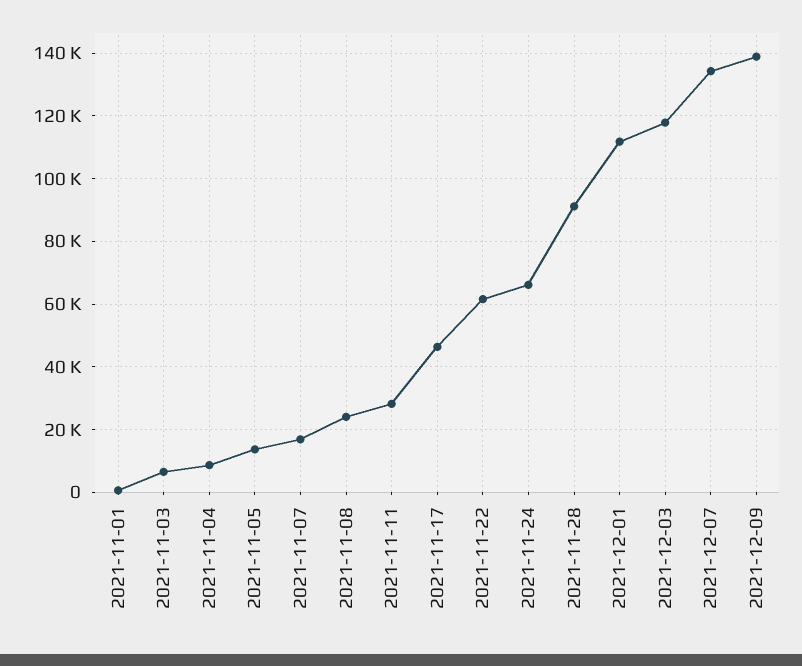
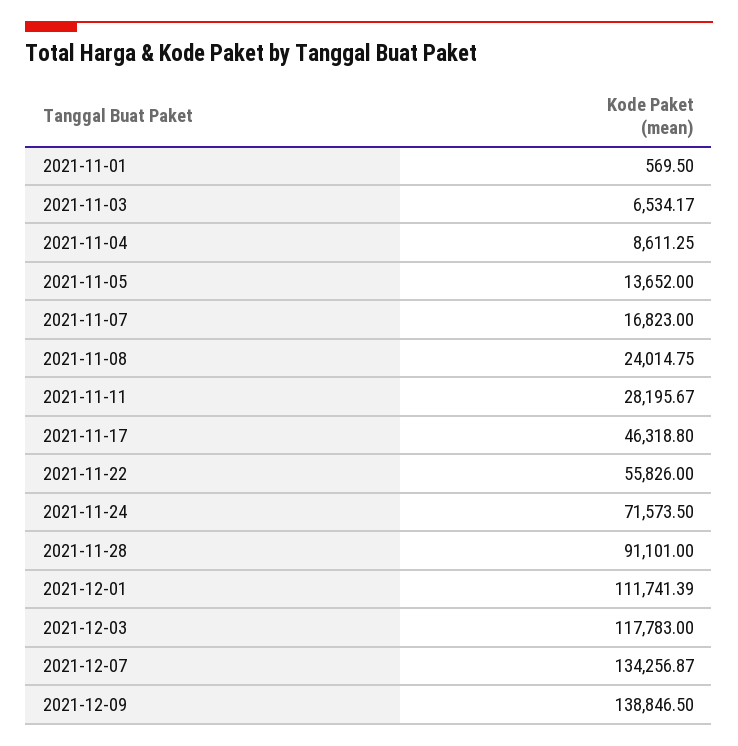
2021-11-22: 62000 -> 55826
2021-11-24: 66000 -> 71573.5

